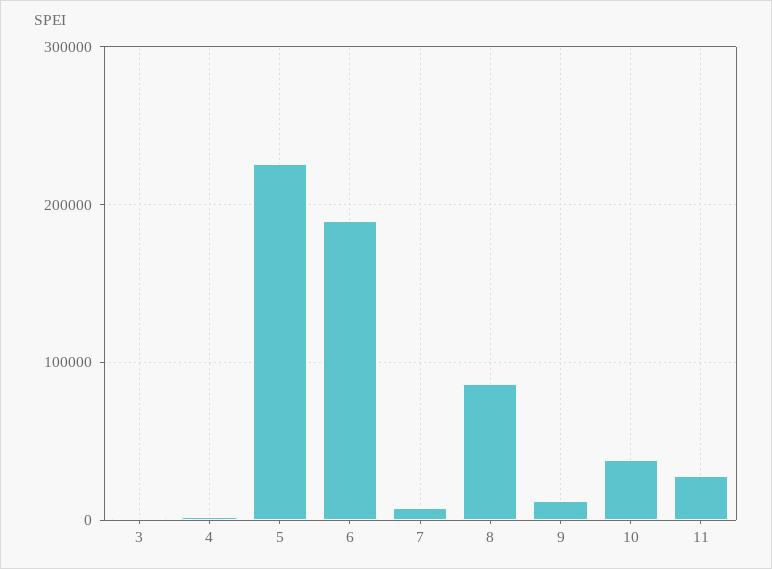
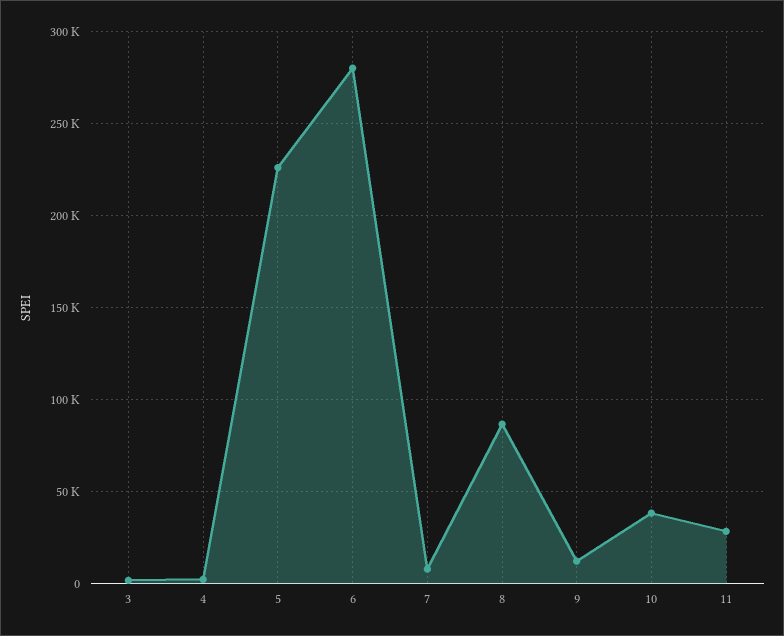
6: 190000 -> 280000

